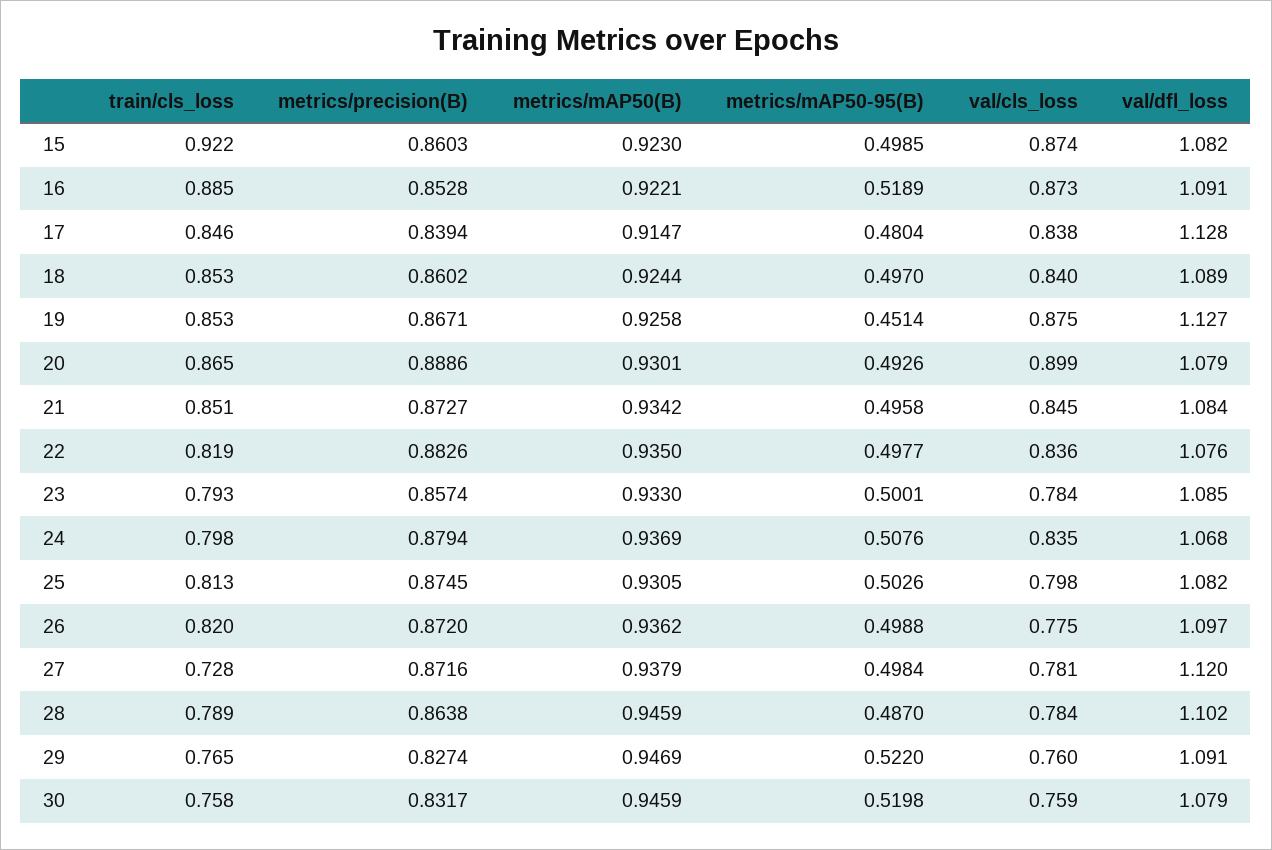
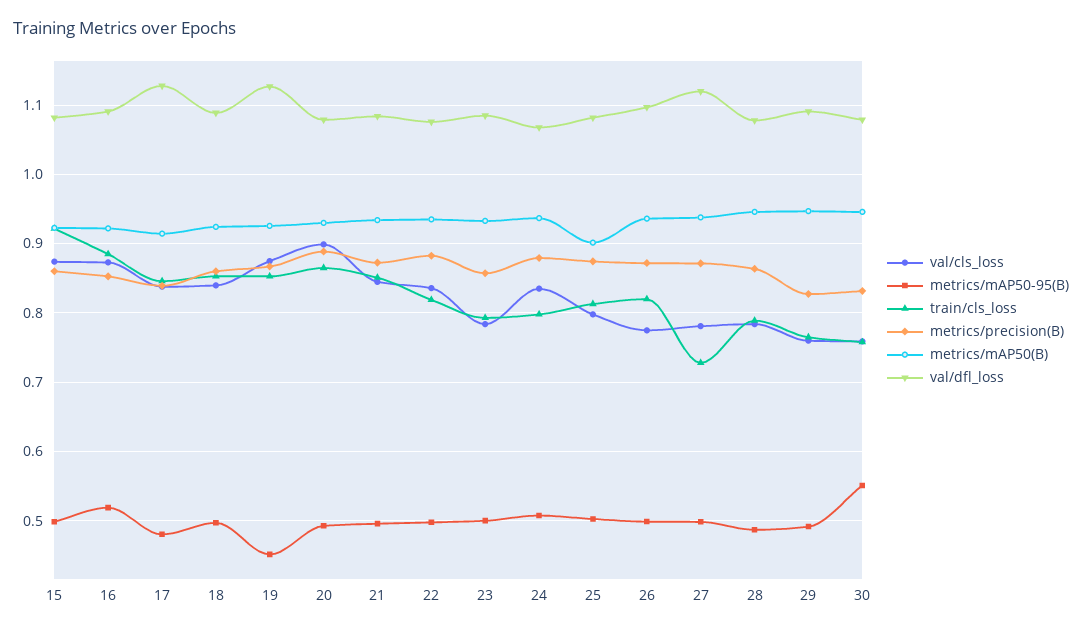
metrics/mAP50(B), 25: 0.9305 -> 0.9
val/dfl_loss, 28: 1.102 -> 1.08
metrics/mAP50-95(B), 29: 0.522 -> 0.49
metrics/mAP50-95(B), 30: 0.5198 -> 0.55

